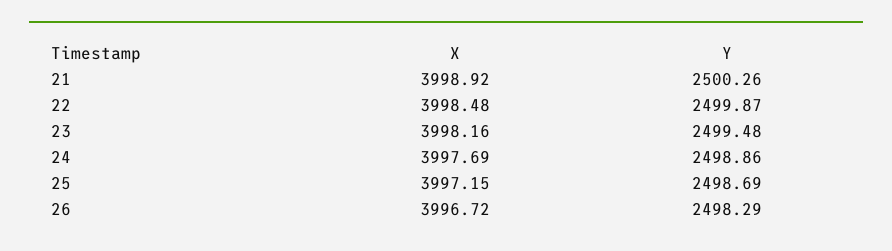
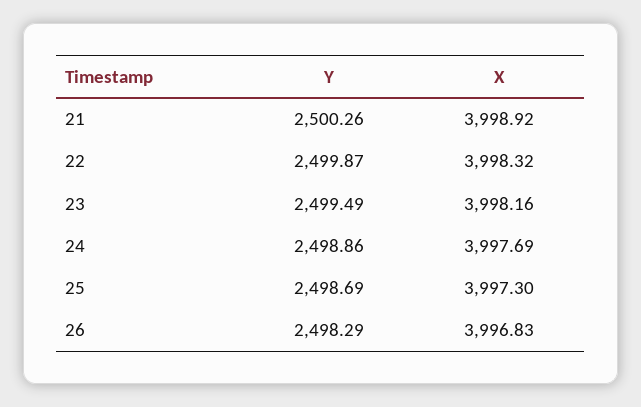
X, 22: 3998.48 -> 3998.32
Y, 23: 2499.48 -> 2499.49
X, 25: 3997.15 -> 3997.3
X, 26: 3996.72 -> 3996.83

